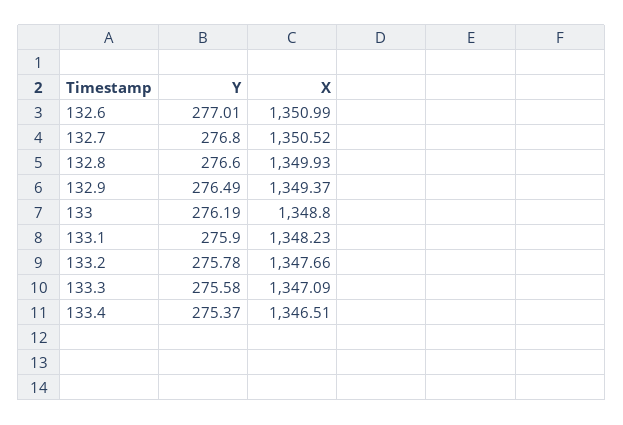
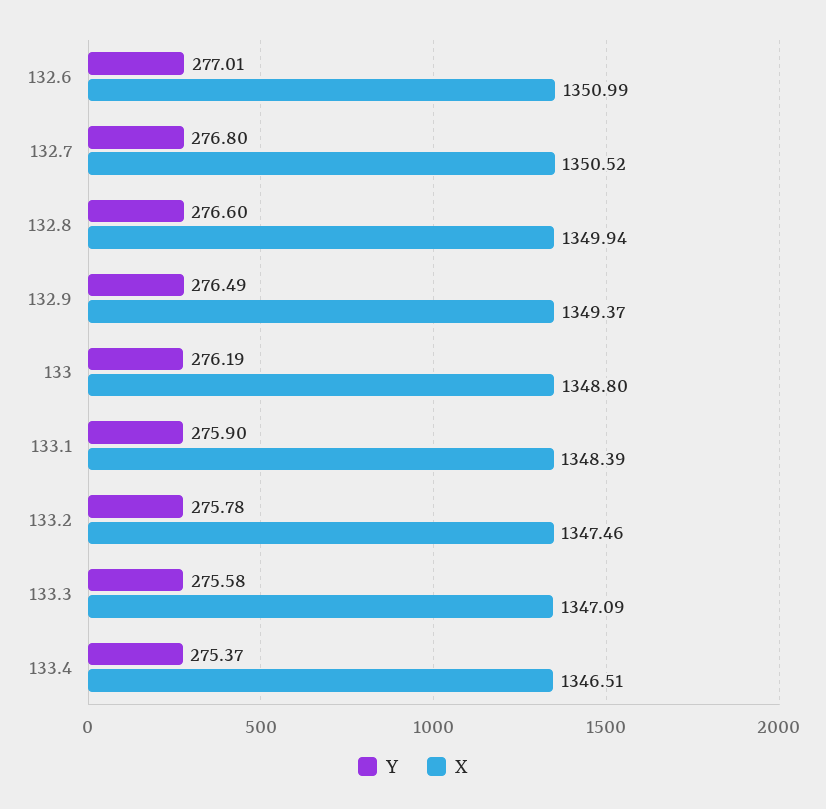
X, 132.8: 1349.93 -> 1349.94
X, 133.1: 1348.23 -> 1348.39
X, 133.2: 1347.66 -> 1347.46

